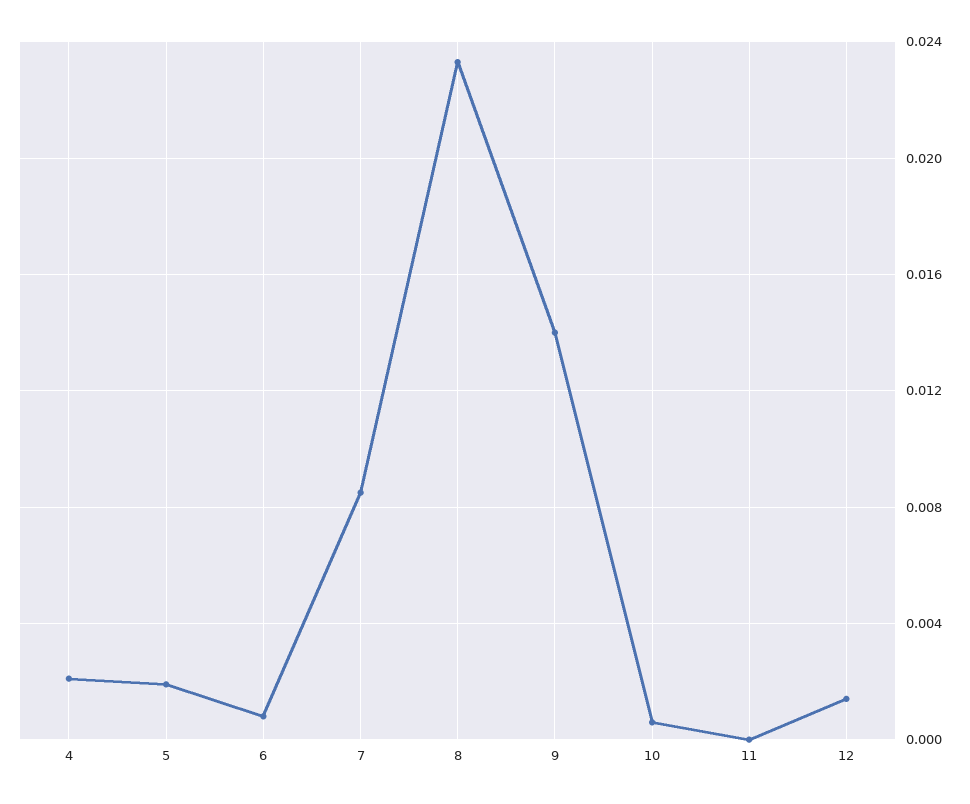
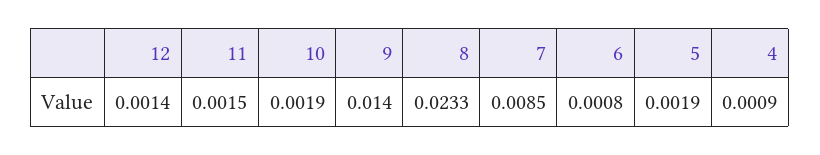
4: 0.002 -> 0.0009
10: 0.0005 -> 0.0019
11: 0 -> 0.0015

